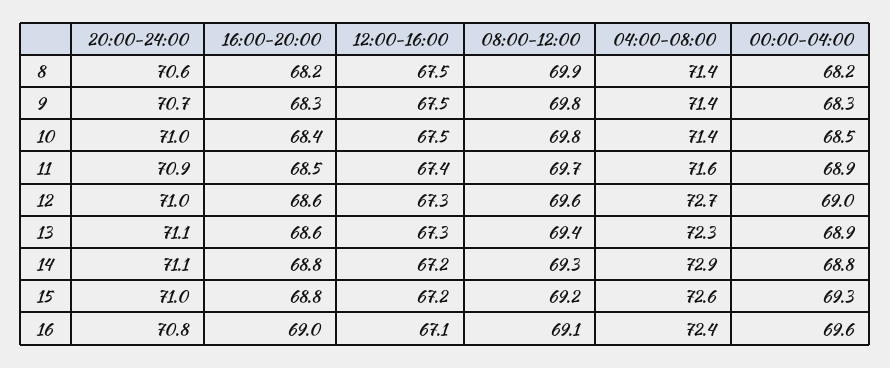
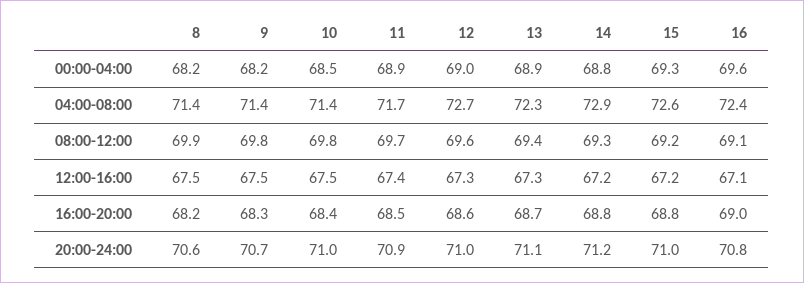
00:00-04:00, 9: 68.3 -> 68.2
04:00-08:00, 11: 71.6 -> 71.7
16:00-20:00, 13: 68.6 -> 68.7
20:00-24:00, 14: 71.1 -> 71.2

